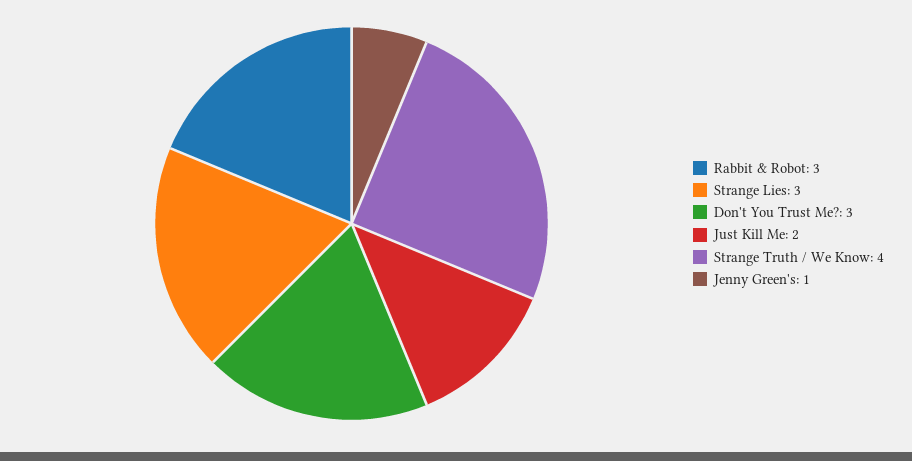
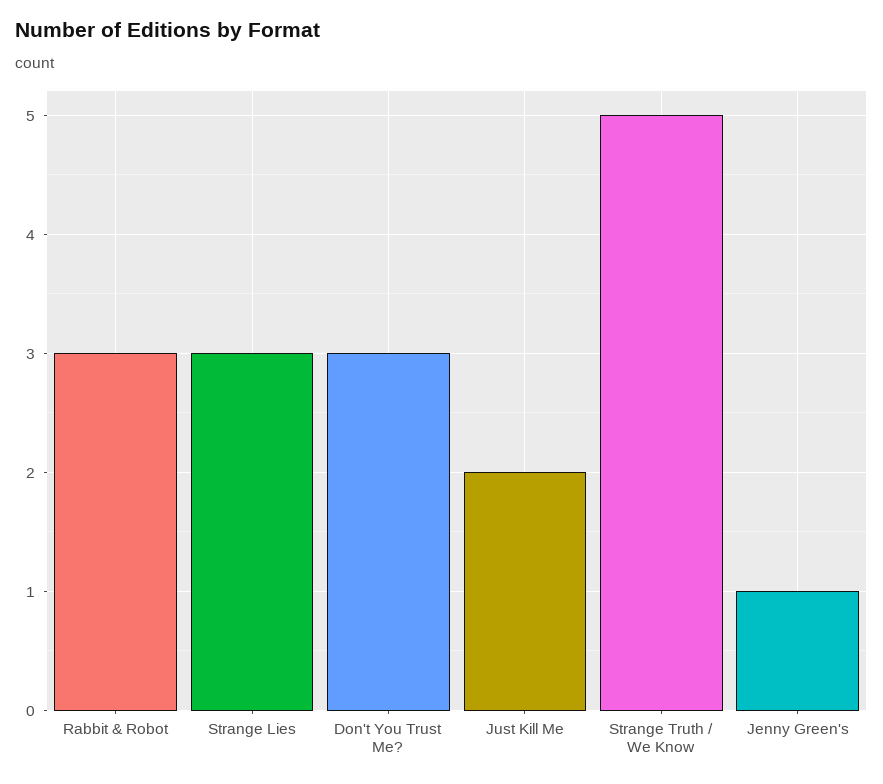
Strange Truth / We Know: 4 -> 5

